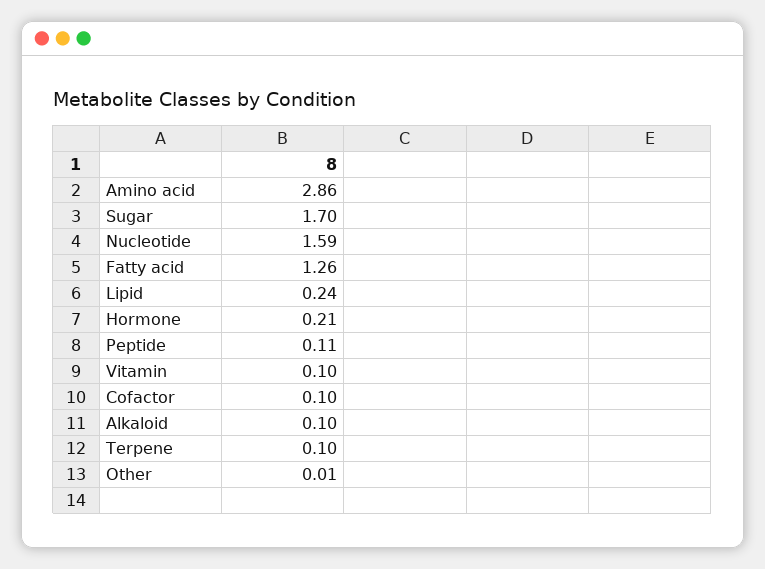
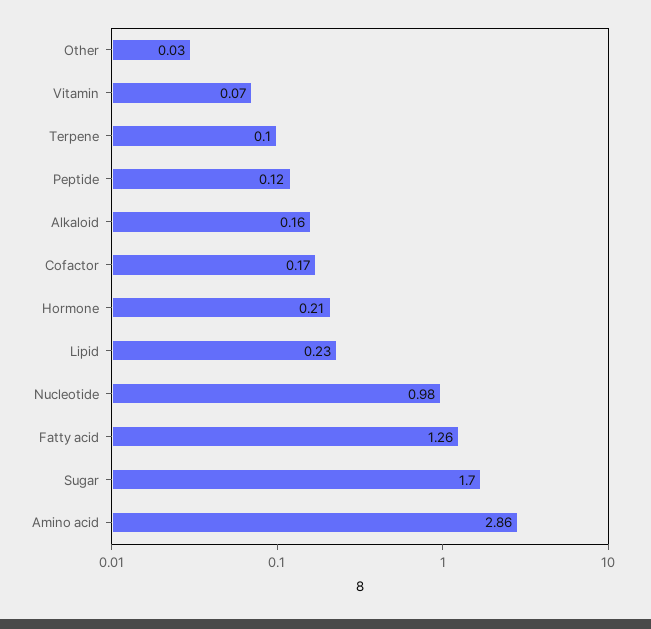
Nucleotide: 1.59 -> 0.98
Lipid: 0.24 -> 0.23
Peptide: 0.11 -> 0.12
Vitamin: 0.1 -> 0.07
Cofactor: 0.1 -> 0.17
Alkaloid: 0.1 -> 0.16
Other: 0.01 -> 0.03

